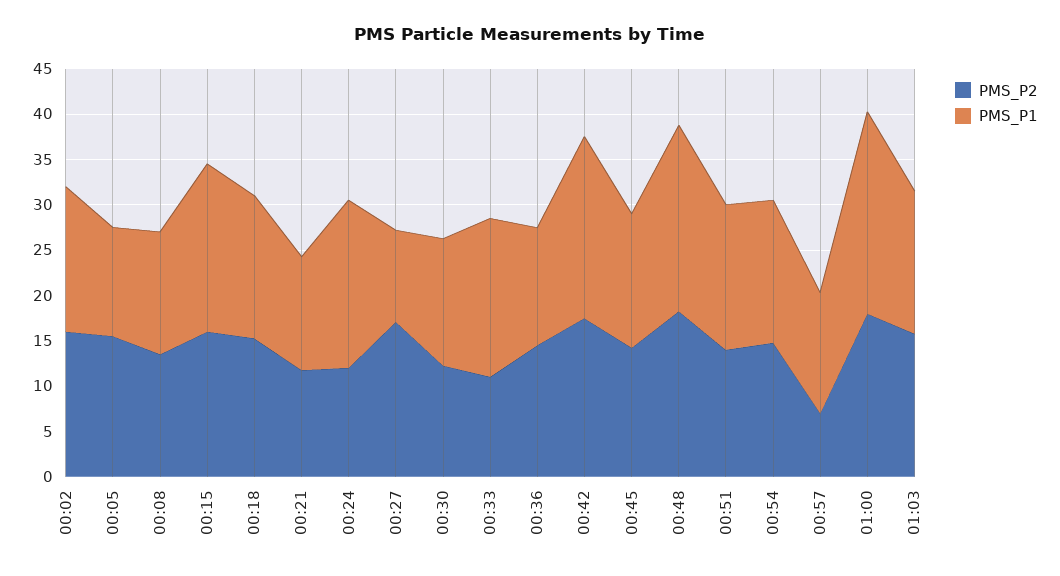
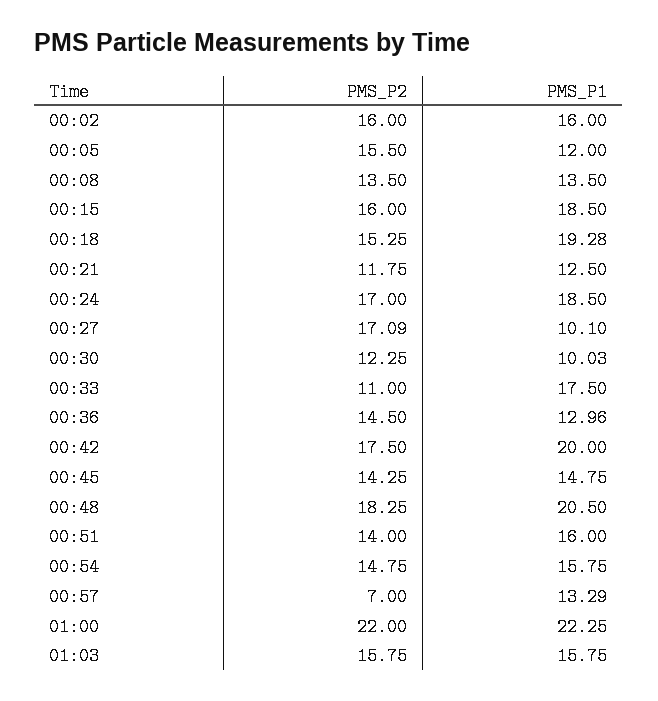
PMS_P1, 00:18: 16 -> 19.28
PMS_P2, 00:24: 12 -> 17
PMS_P1, 00:30: 14 -> 10.03
PMS_P2, 01:00: 18 -> 22

